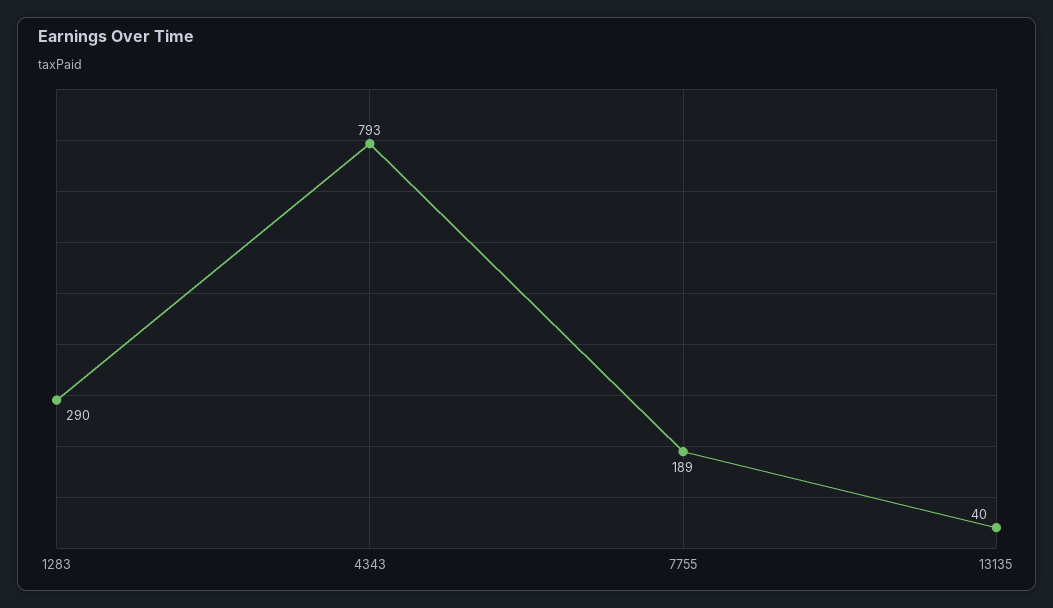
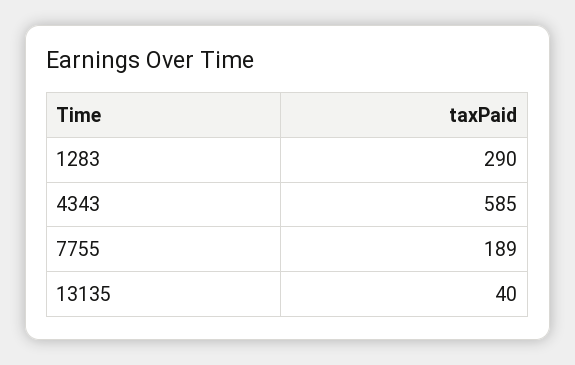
4343: 793 -> 585

